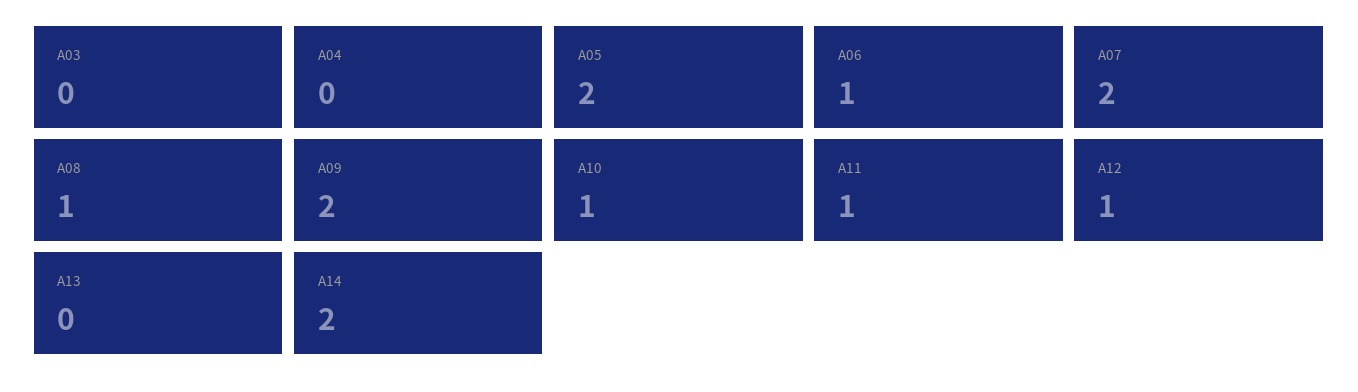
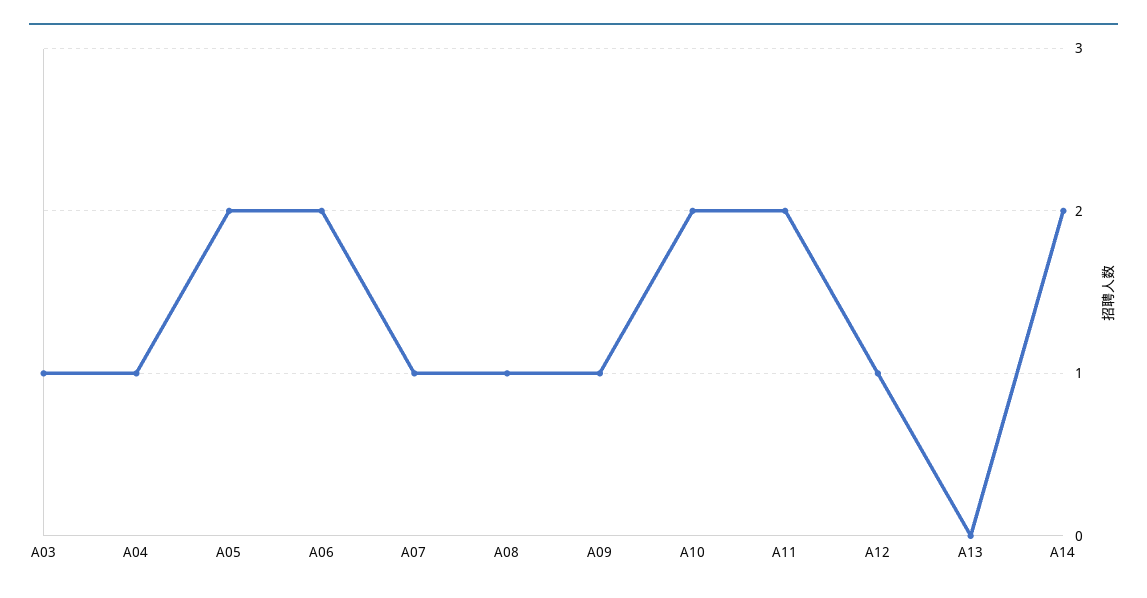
A03: 0 -> 1
A04: 0 -> 1
A06: 1 -> 2
A07: 2 -> 1
A09: 2 -> 1
A10: 1 -> 2
A11: 1 -> 2

